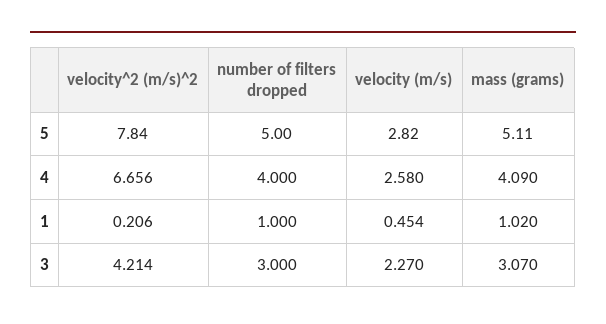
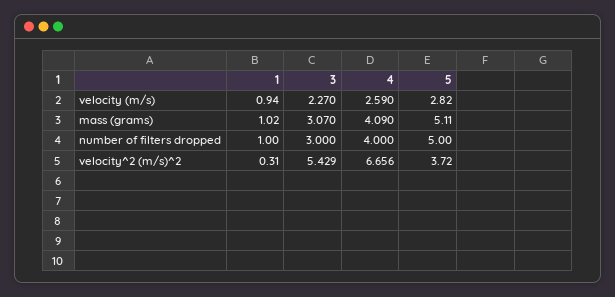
velocity^2 (m/s)^2, 5: 7.84 -> 3.72
velocity (m/s), 4: 2.58 -> 2.59
velocity^2 (m/s)^2, 1: 0.206 -> 0.31
velocity (m/s), 1: 0.454 -> 0.94
velocity^2 (m/s)^2, 3: 4.214 -> 5.429

